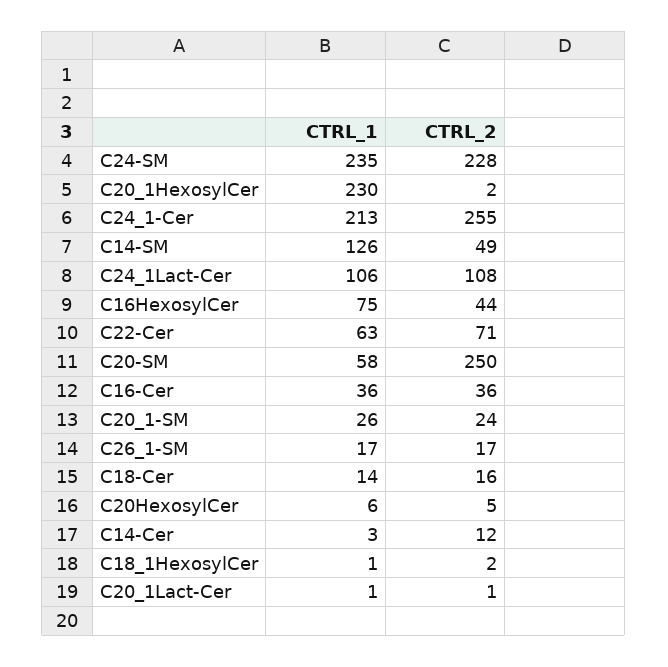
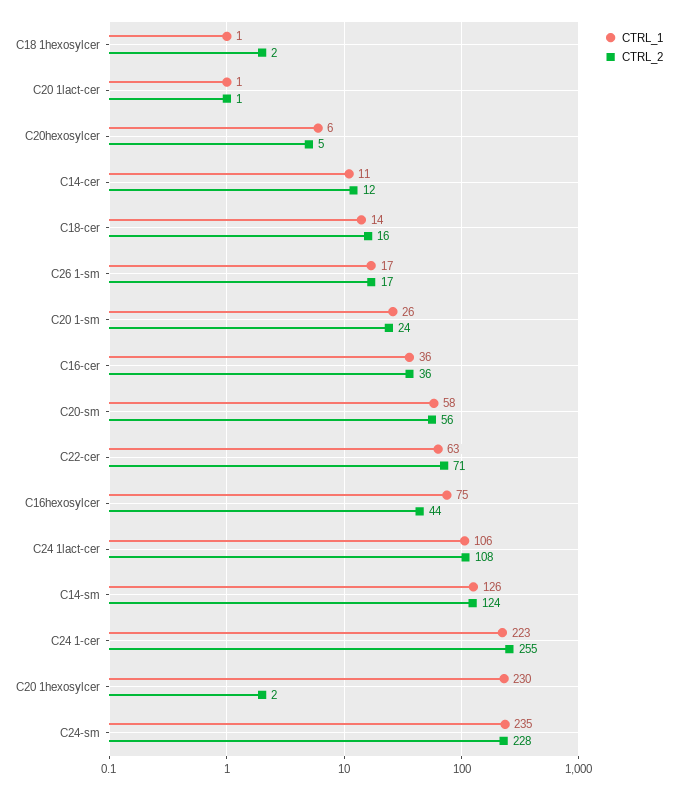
CTRL_1, C24_1-Cer: 213 -> 223
CTRL_2, C14-SM: 49 -> 124
CTRL_2, C20-SM: 250 -> 56
CTRL_1, C14-Cer: 3 -> 11

